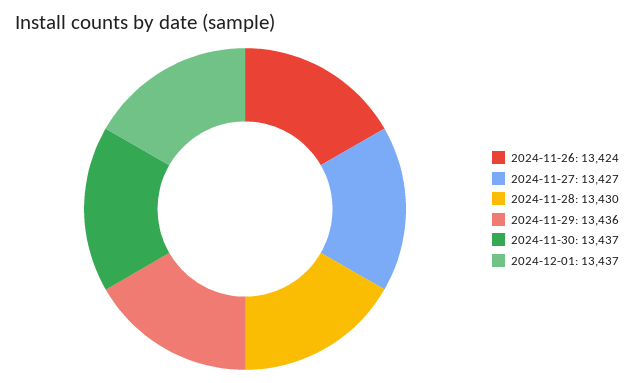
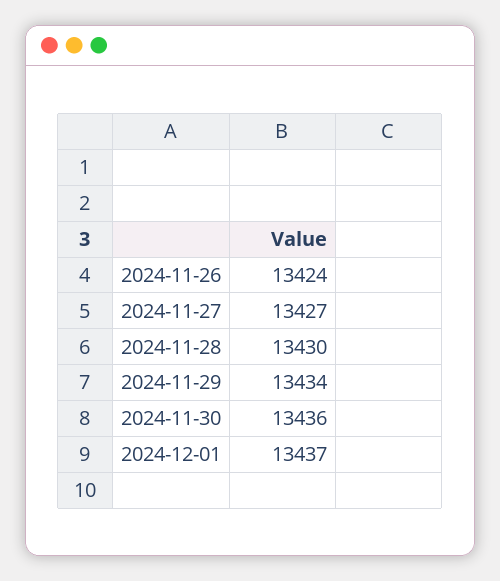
2024-11-29: 13436 -> 13434
2024-11-30: 13437 -> 13436

